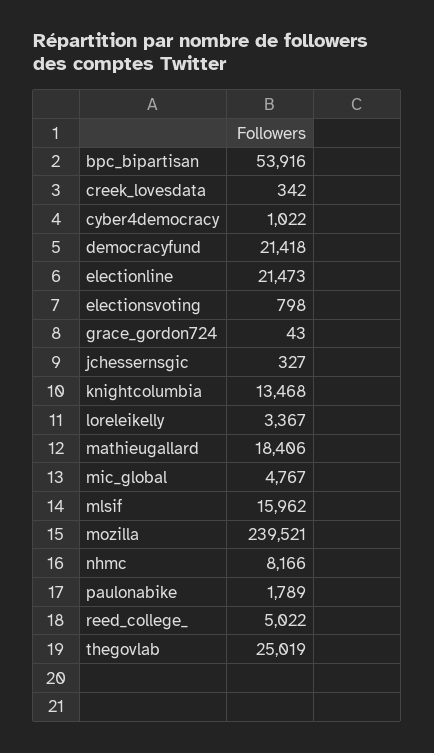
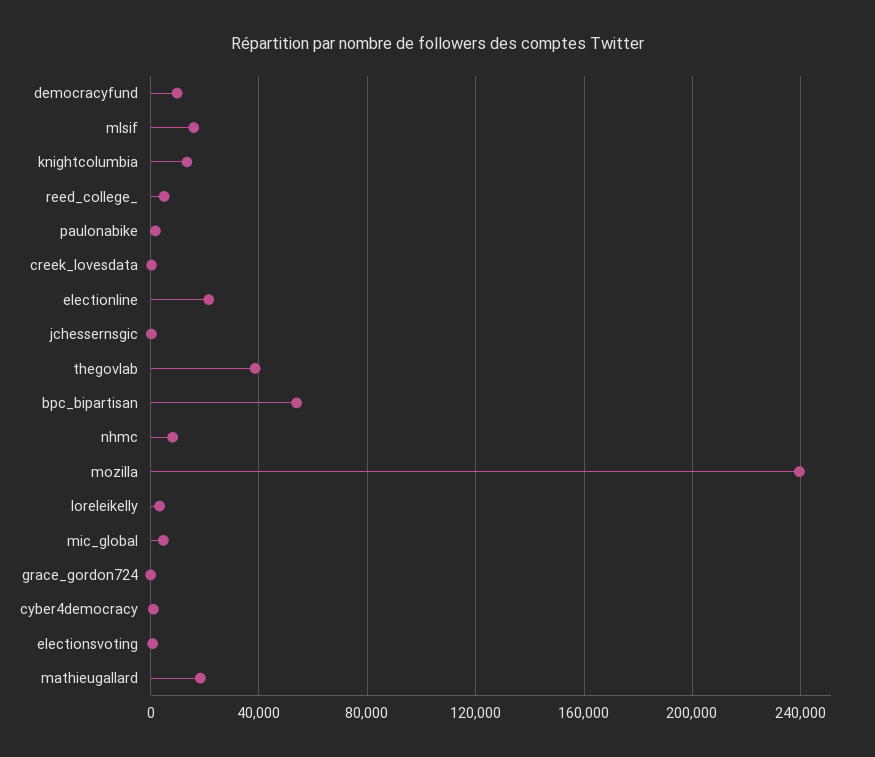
democracyfund: 21418 -> 10000
thegovlab: 25019 -> 40000

